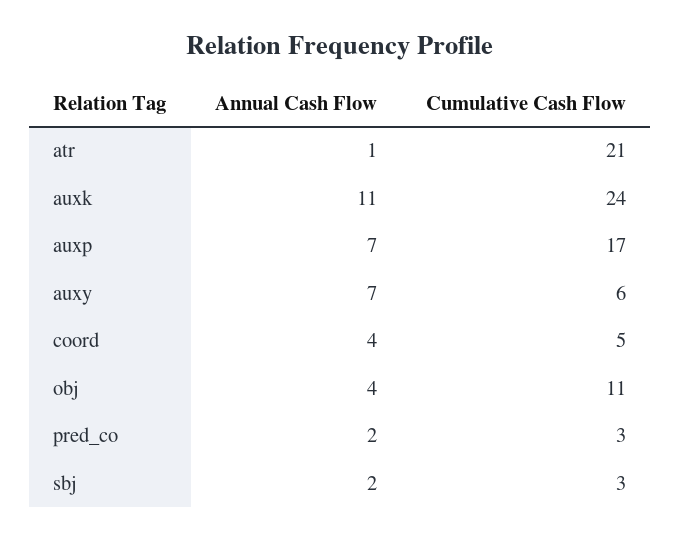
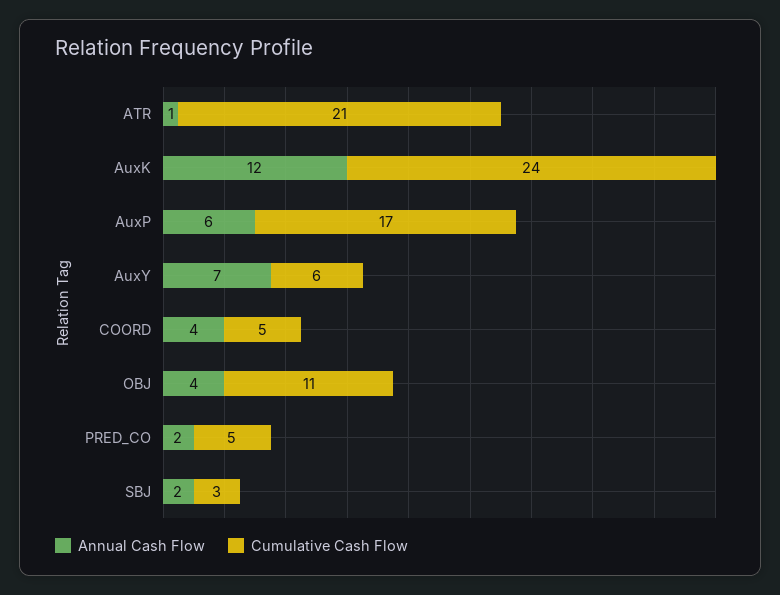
Annual Cash Flow, auxk: 11 -> 12
Annual Cash Flow, auxp: 7 -> 6
Cumulative Cash Flow, pred_co: 3 -> 5

